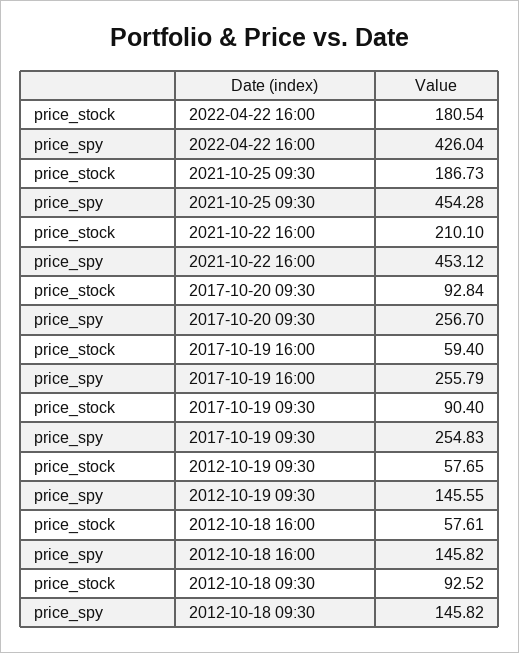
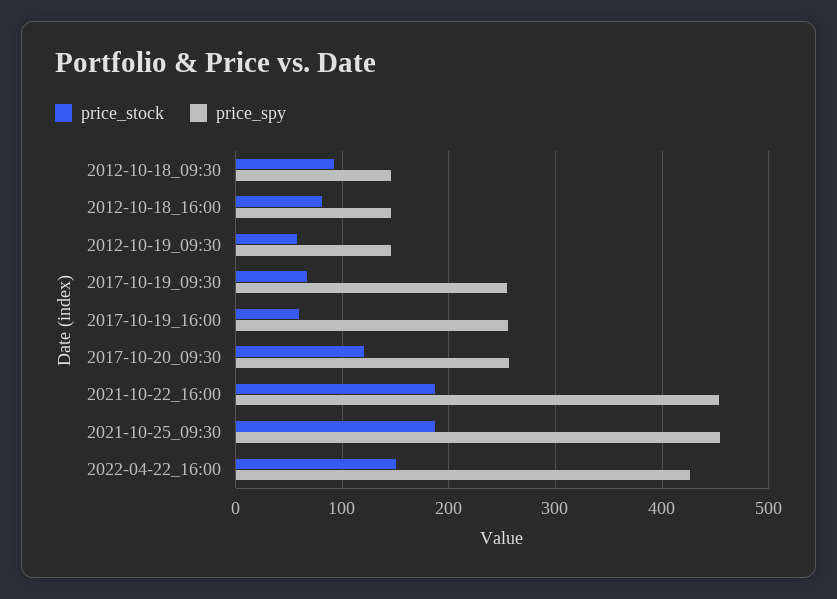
price_stock, 2022-04-22 16:00: 180.54 -> 150
price_stock, 2021-10-22 16:00: 210.1 -> 190
price_stock, 2017-10-20 09:30: 92.84 -> 120
price_stock, 2017-10-19 09:30: 90.4 -> 70
price_stock, 2012-10-18 16:00: 57.61 -> 80

